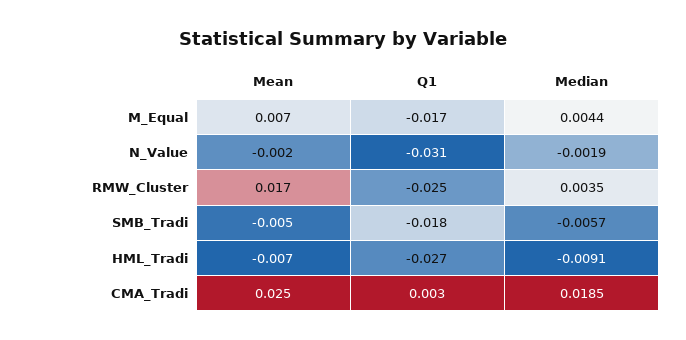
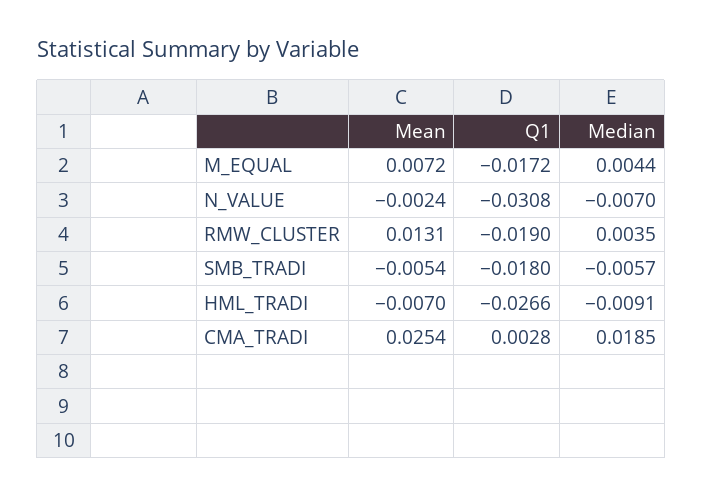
Median, N_Value: -0.0019 -> -0.007
Mean, RMW_Cluster: 0.017 -> 0.0131
Q1, RMW_Cluster: -0.025 -> -0.019

